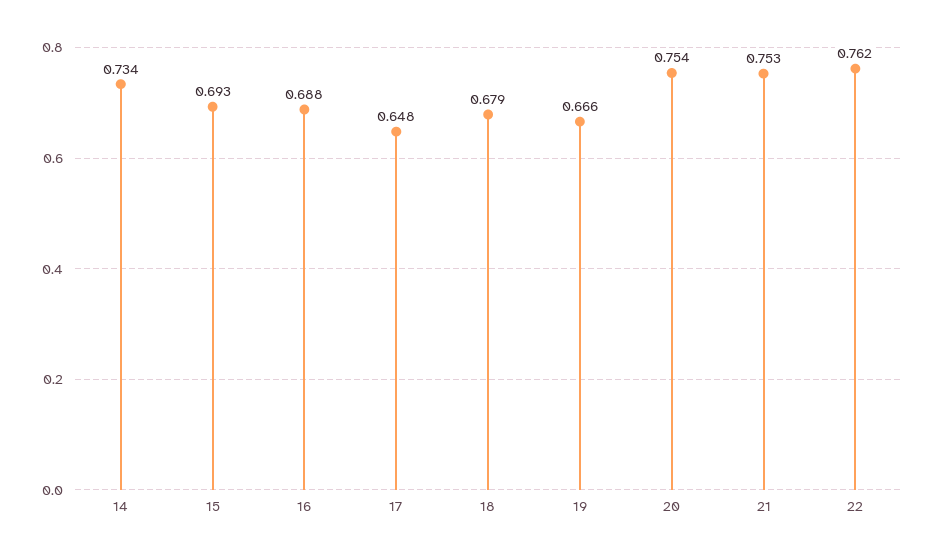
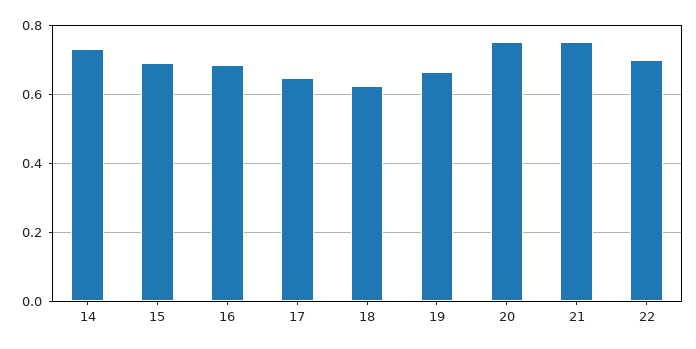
18: 0.679 -> 0.62
22: 0.762 -> 0.7

